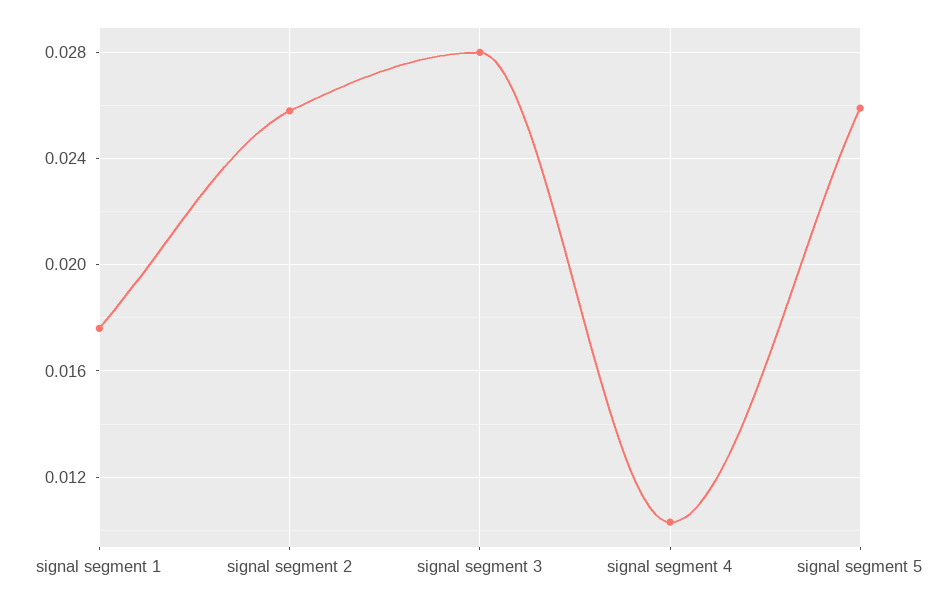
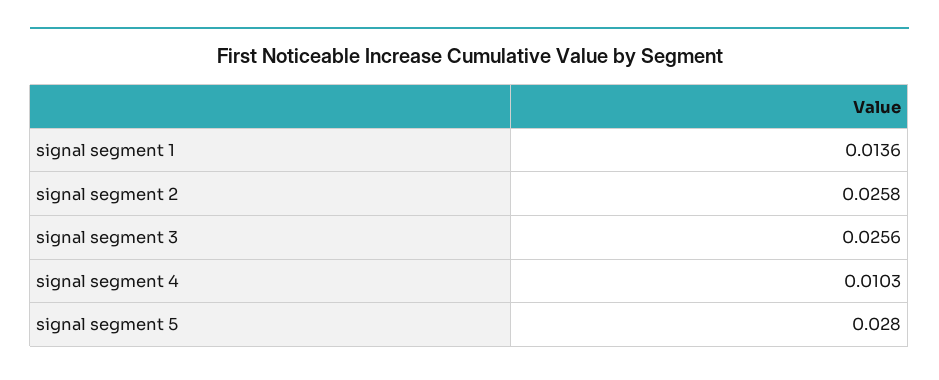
signal segment 1: 0.0175 -> 0.0136
signal segment 3: 0.028 -> 0.0256
signal segment 5: 0.026 -> 0.028

